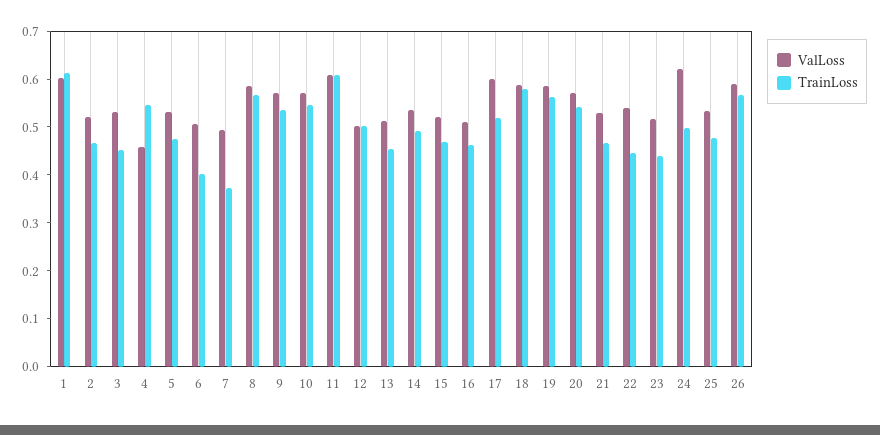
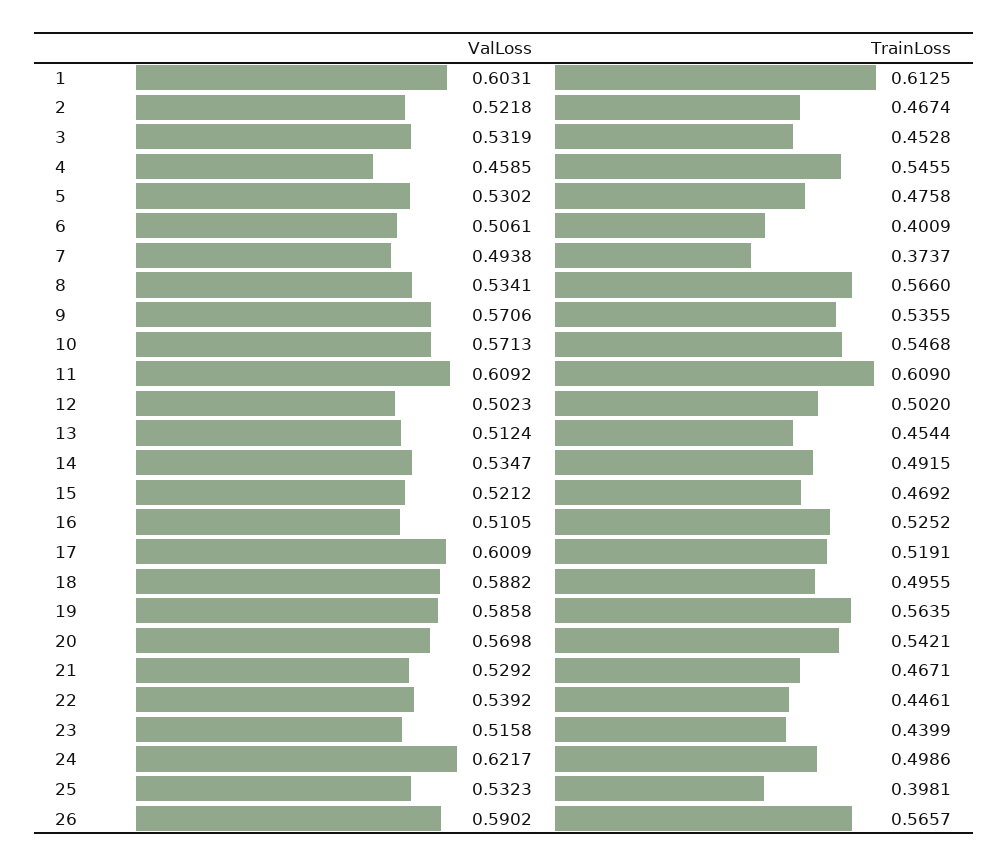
ValLoss, 8: 0.58 -> 0.5341
TrainLoss, 16: 0.46 -> 0.5252
TrainLoss, 18: 0.58 -> 0.4955
TrainLoss, 25: 0.48 -> 0.3981

